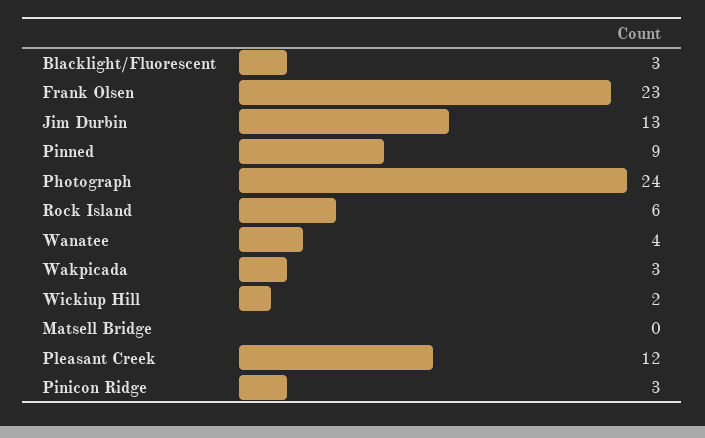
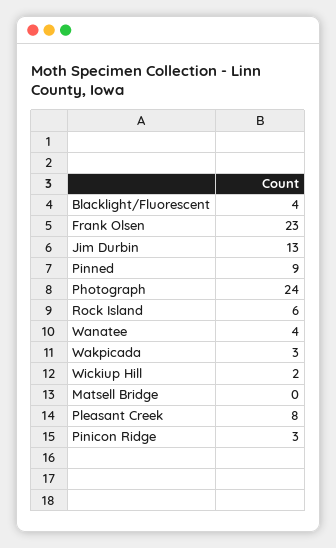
Blacklight/Fluorescent: 3 -> 4
Pleasant Creek: 12 -> 8

